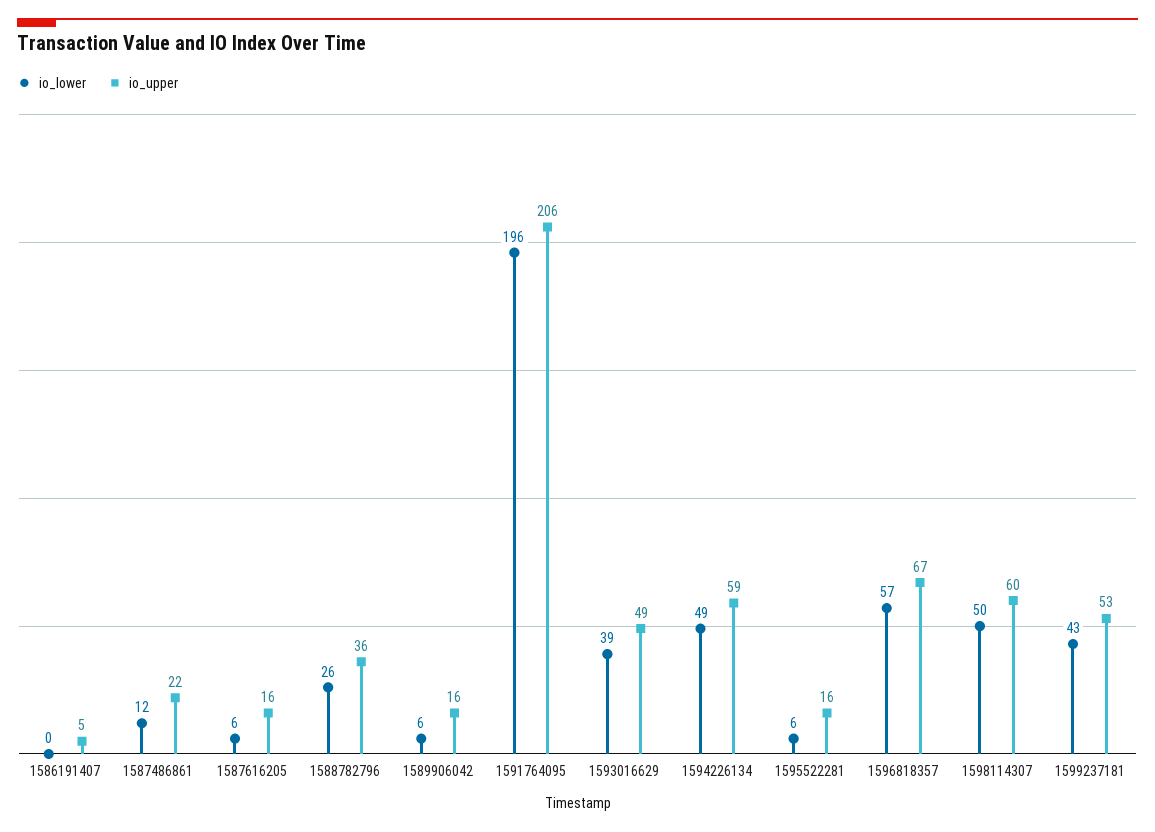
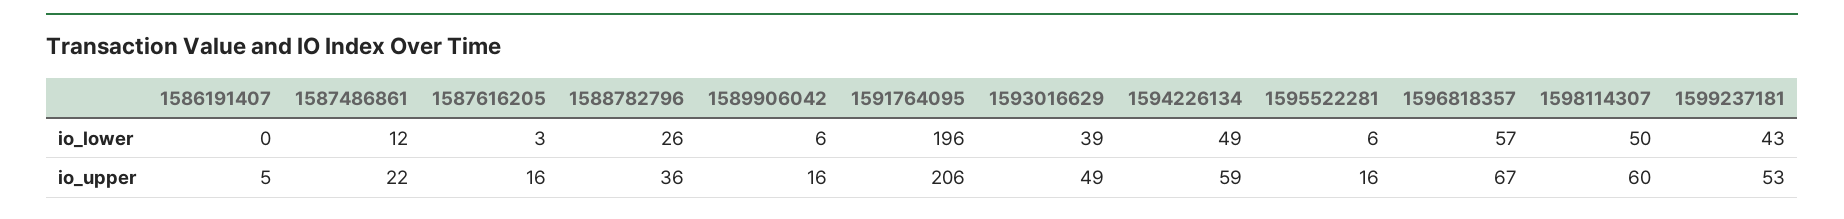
io_lower, 1587616205: 6 -> 3

